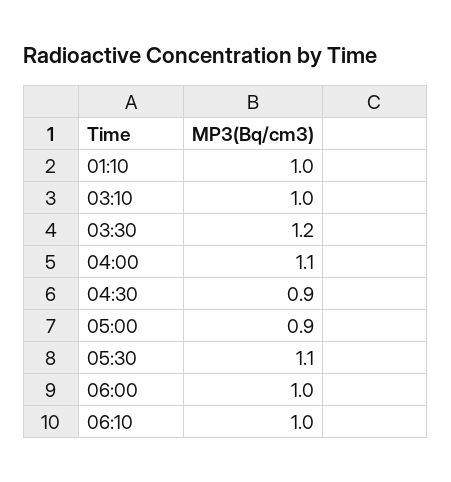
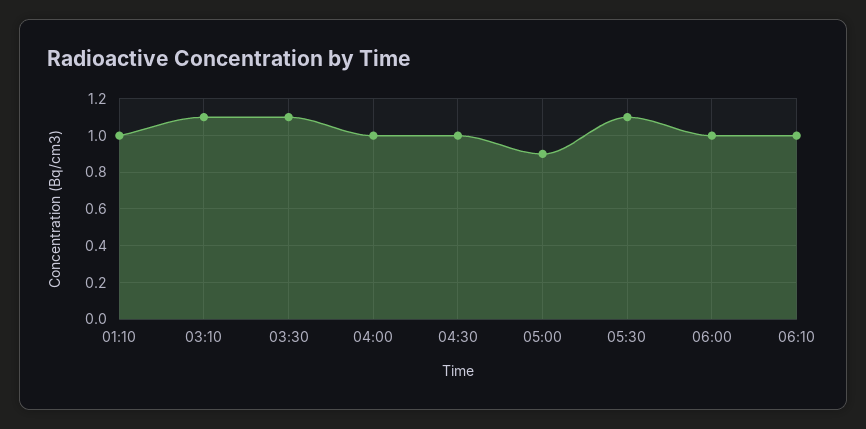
03:10: 1 -> 1.1
03:30: 1.2 -> 1.1
04:00: 1.1 -> 1
04:30: 0.9 -> 1

